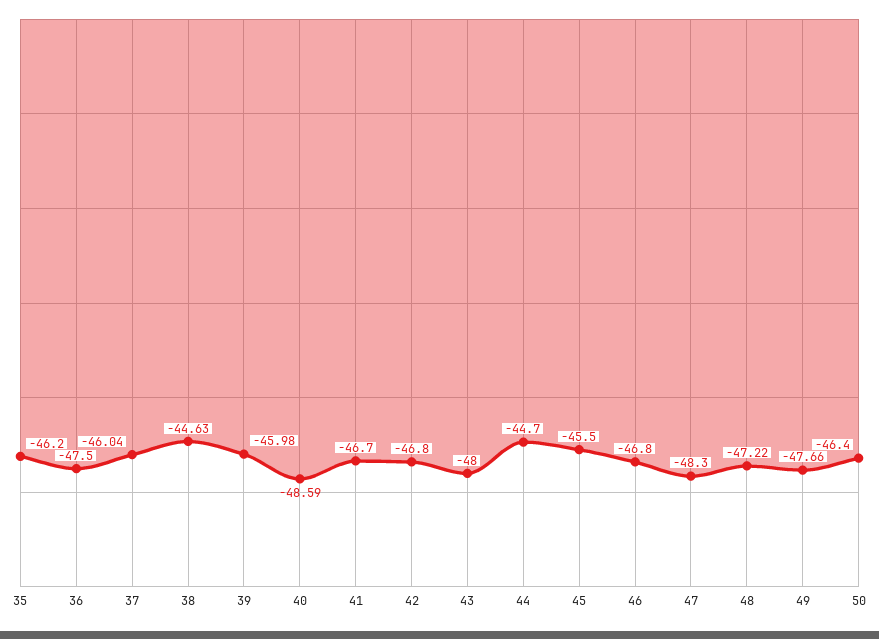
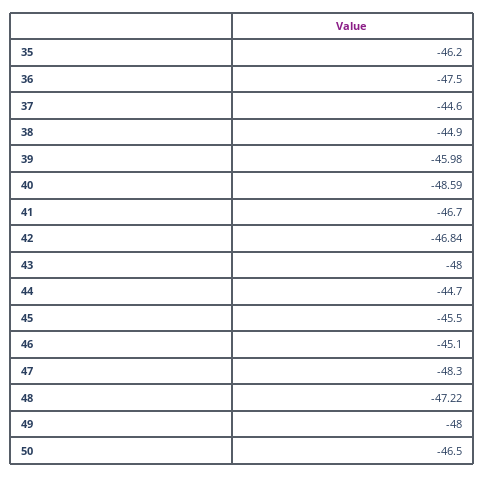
37: -46.04 -> -44.6
38: -44.63 -> -44.9
42: -46.8 -> -46.84
46: -46.8 -> -45.1
49: -47.66 -> -48
50: -46.4 -> -46.5

